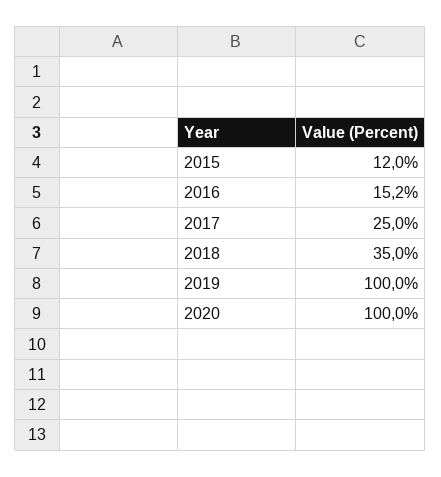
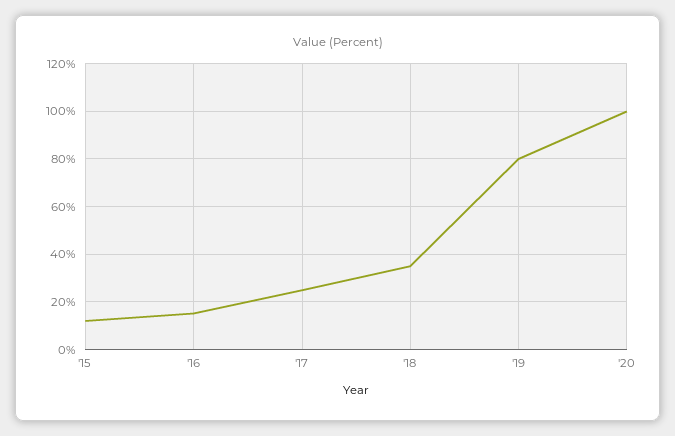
2019: 100 -> 80

